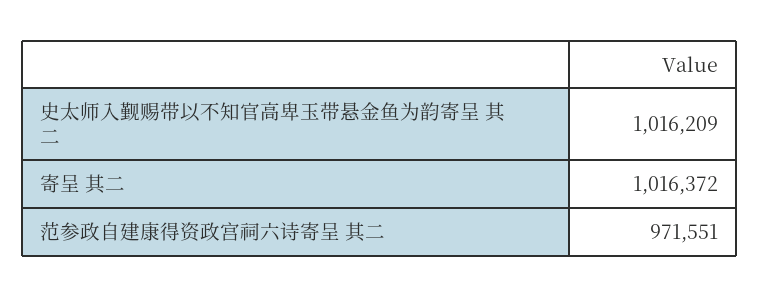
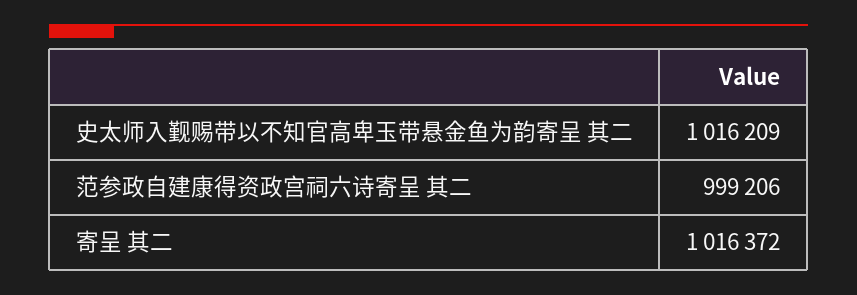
范参政自建康得资政宫祠六诗寄呈 其二: 971551 -> 999206

